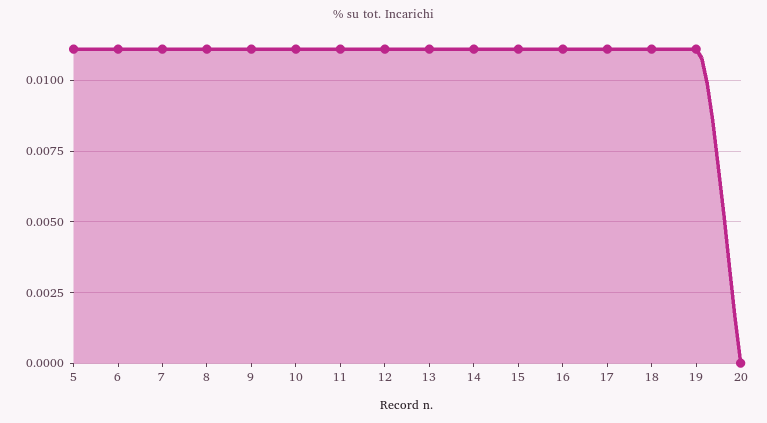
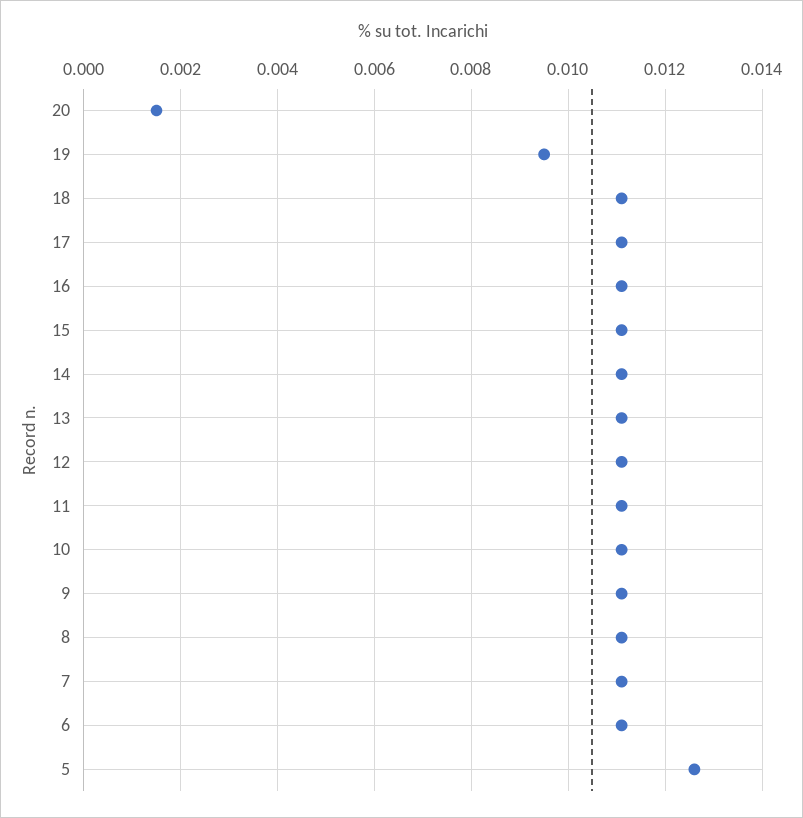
5: 0.011 -> 0.0125
19: 0.011 -> 0.0095
20: 0 -> 0.0015

